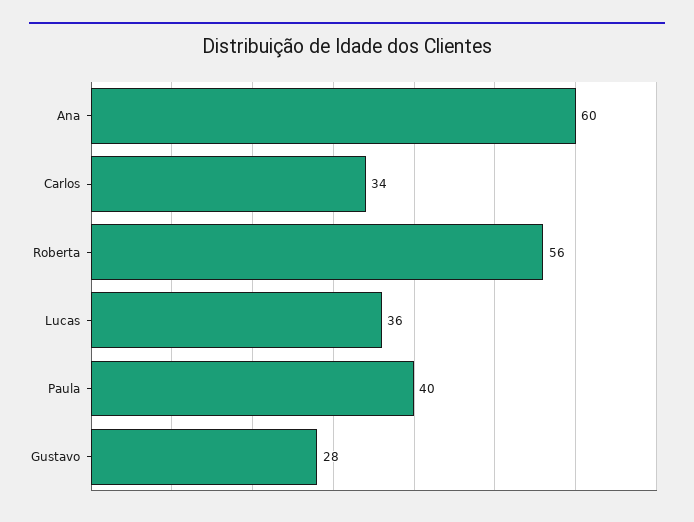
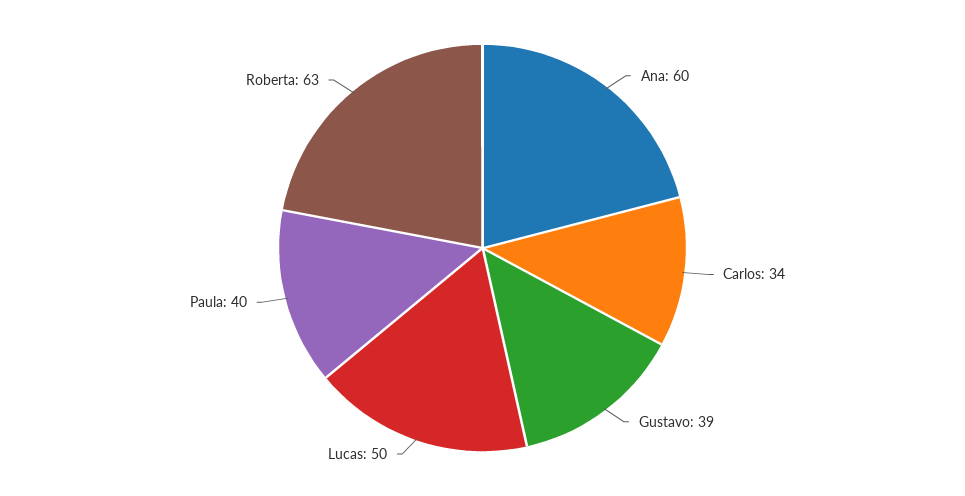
Roberta: 56 -> 63
Lucas: 36 -> 50
Gustavo: 28 -> 39

